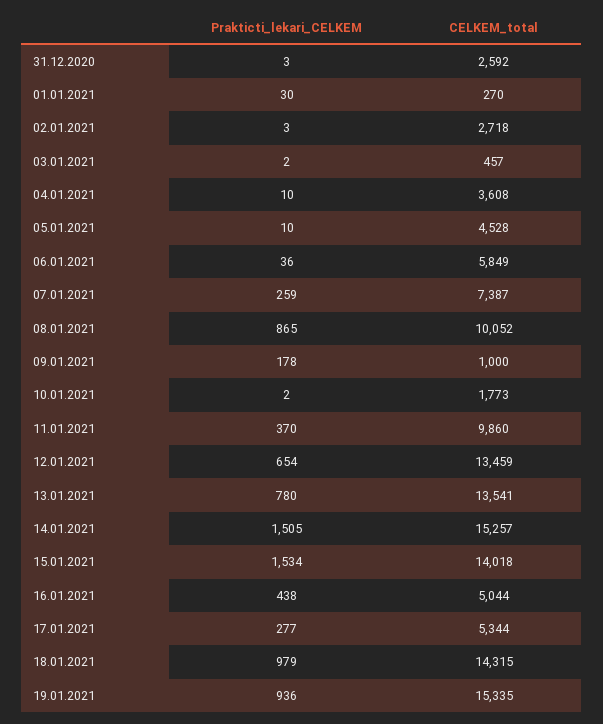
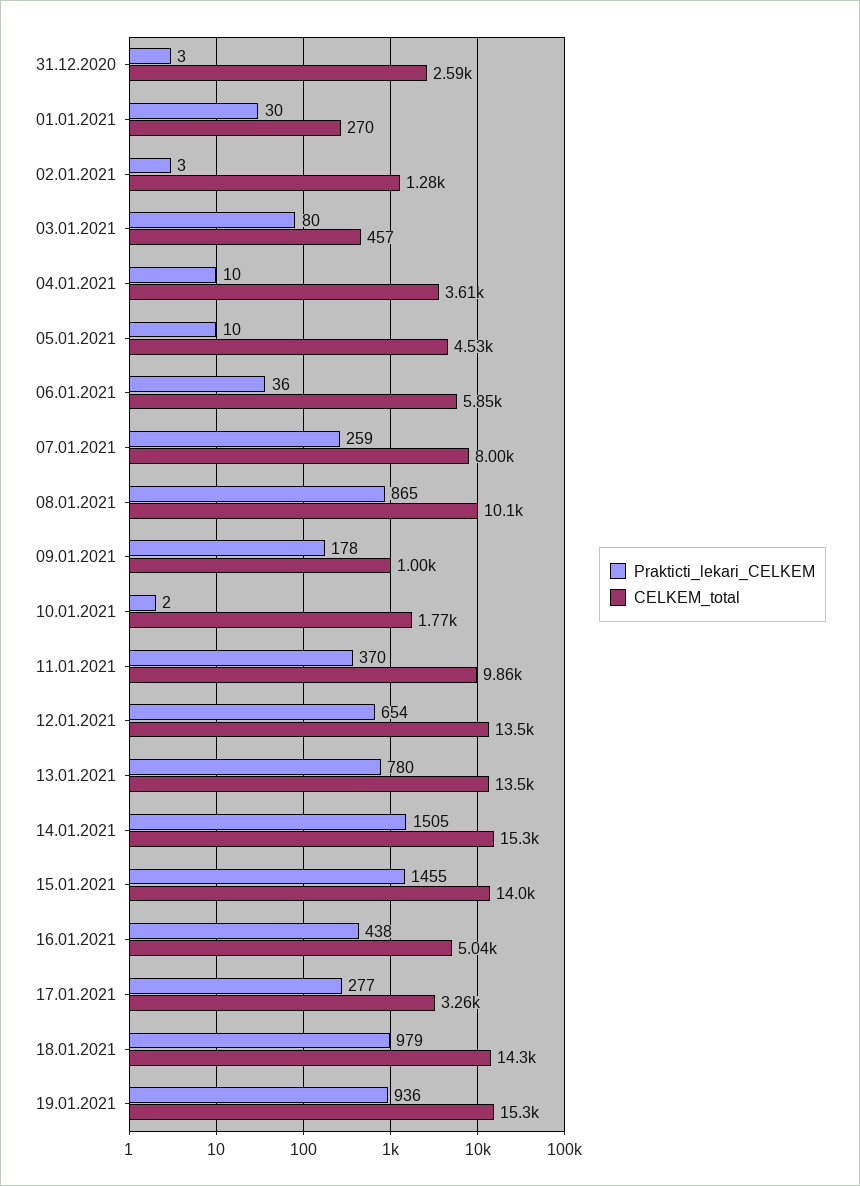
CELKEM_total, 02.01.2021: 2718 -> 1280
Prakticti_lekari_CELKEM, 03.01.2021: 2 -> 80
CELKEM_total, 07.01.2021: 7387 -> 8000
Prakticti_lekari_CELKEM, 15.01.2021: 1534 -> 1455
CELKEM_total, 17.01.2021: 5344 -> 3260

